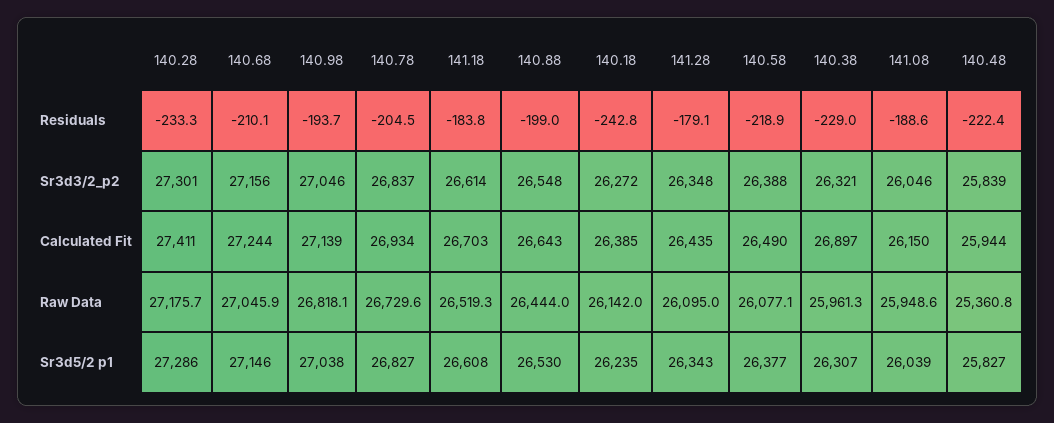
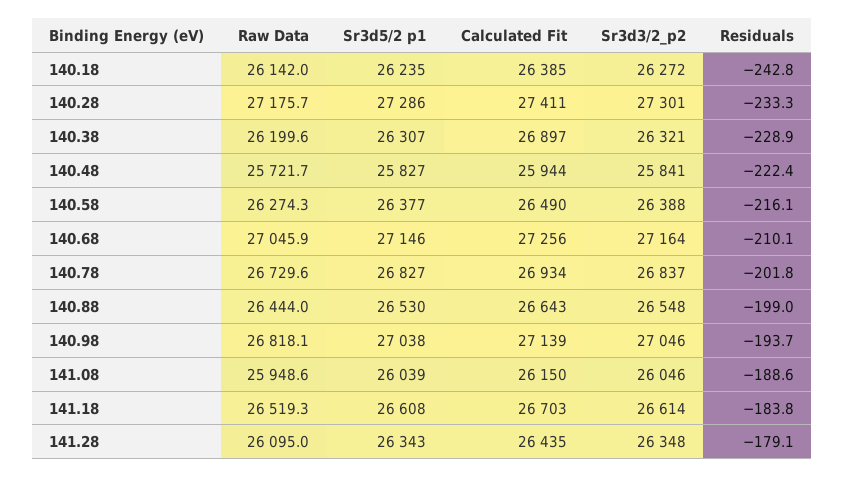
140.78, Residuals: -204.5 -> -201.8
140.58, Residuals: -218.9 -> -216.1
140.38, Residuals: -229 -> -228.9
140.68, Sr3d3/2_p2: 27156 -> 27164
140.48, Sr3d3/2_p2: 25839 -> 25841
140.68, Calculated Fit: 27244 -> 27256
140.58, Raw Data: 26077.1 -> 26274.3
140.38, Raw Data: 25961.3 -> 26199.6
140.48, Raw Data: 25360.8 -> 25721.7

